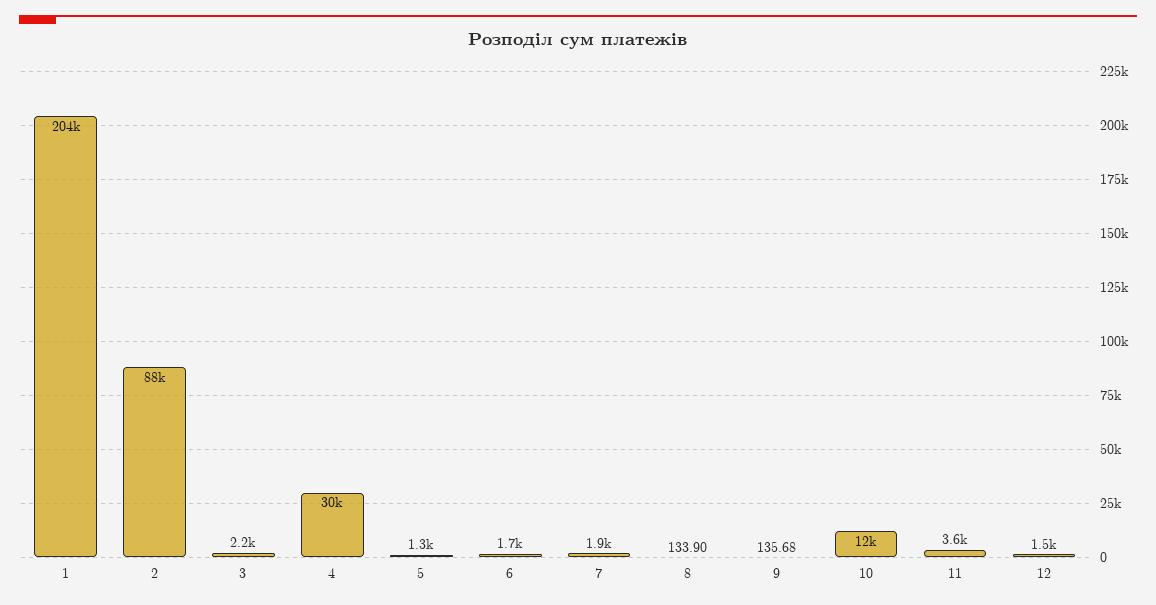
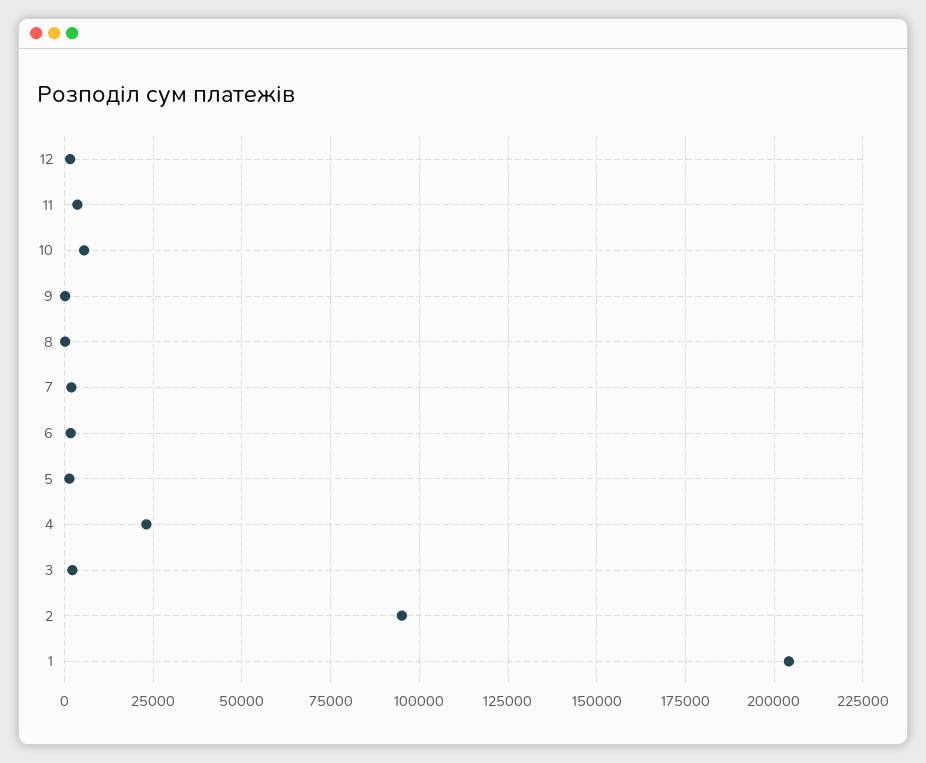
2: 88000 -> 95000
4: 30000 -> 22500
10: 12000 -> 5000

